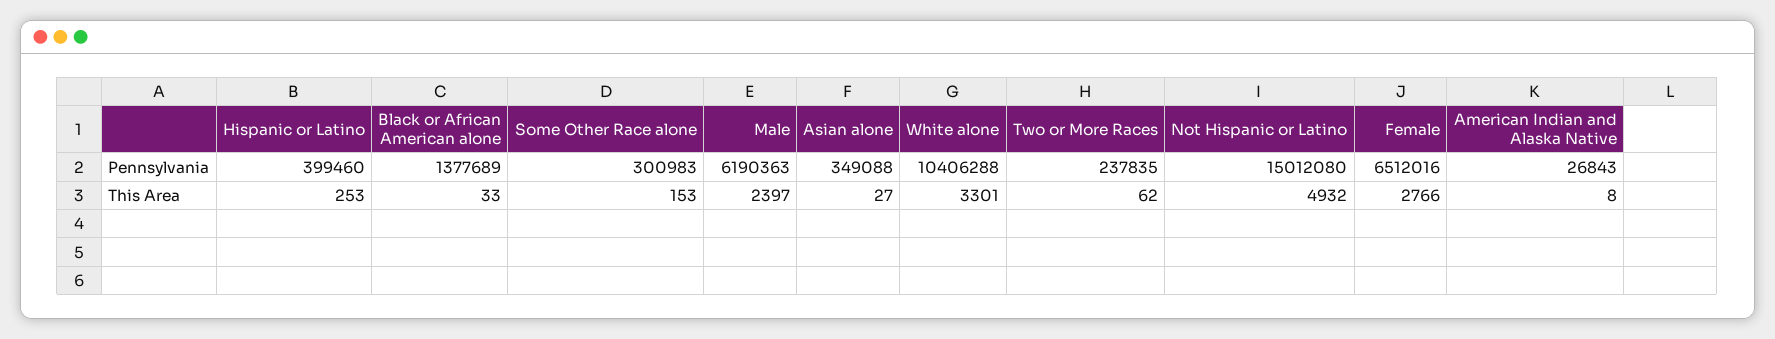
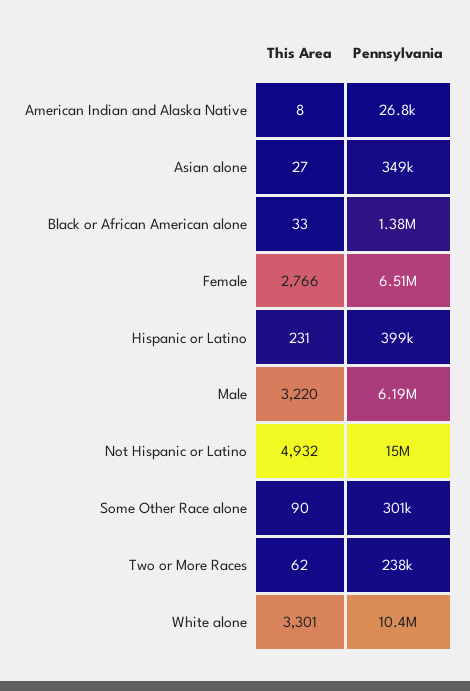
Hispanic or Latino, This Area: 253 -> 231
Some Other Race alone, This Area: 153 -> 90
Male, This Area: 2397 -> 3220

